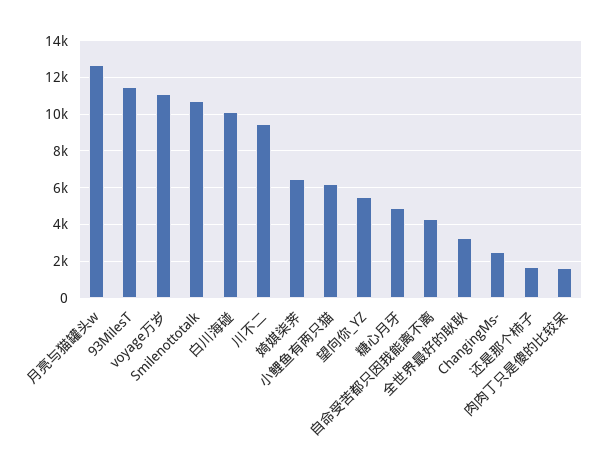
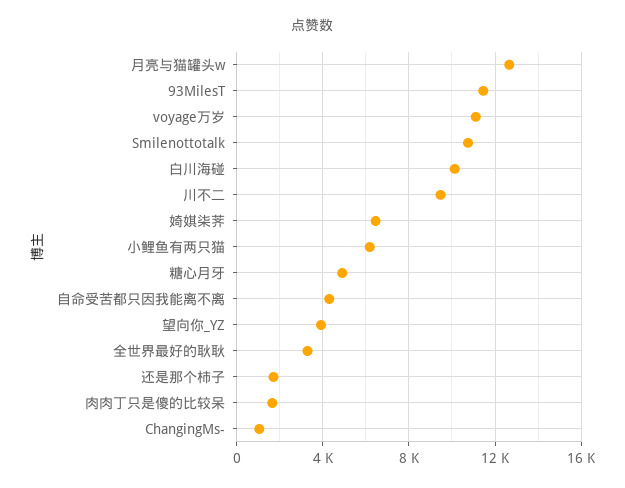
望向你_YZ: 5500 -> 4000
ChangingMs-: 2500 -> 1000

